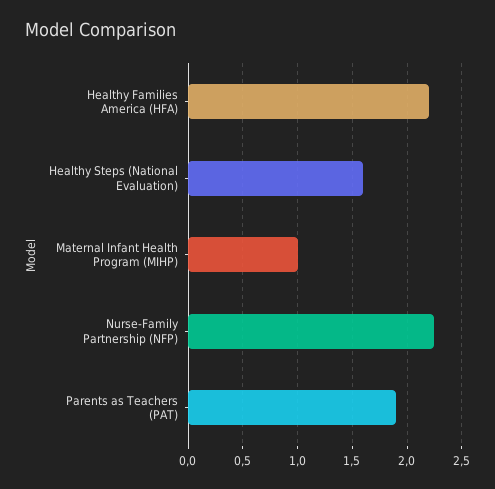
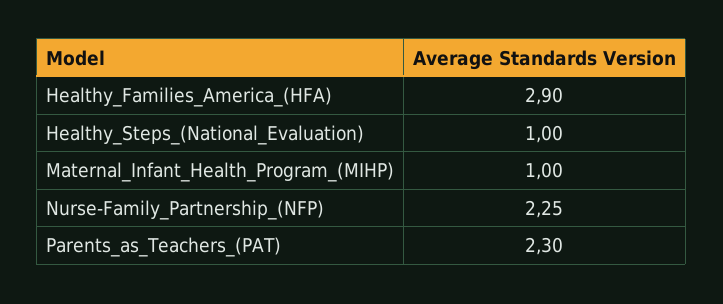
Healthy Families America (HFA): 2.2 -> 2.9
Healthy Steps (National Evaluation): 1.6 -> 1
Parents as Teachers (PAT): 1.9 -> 2.3

